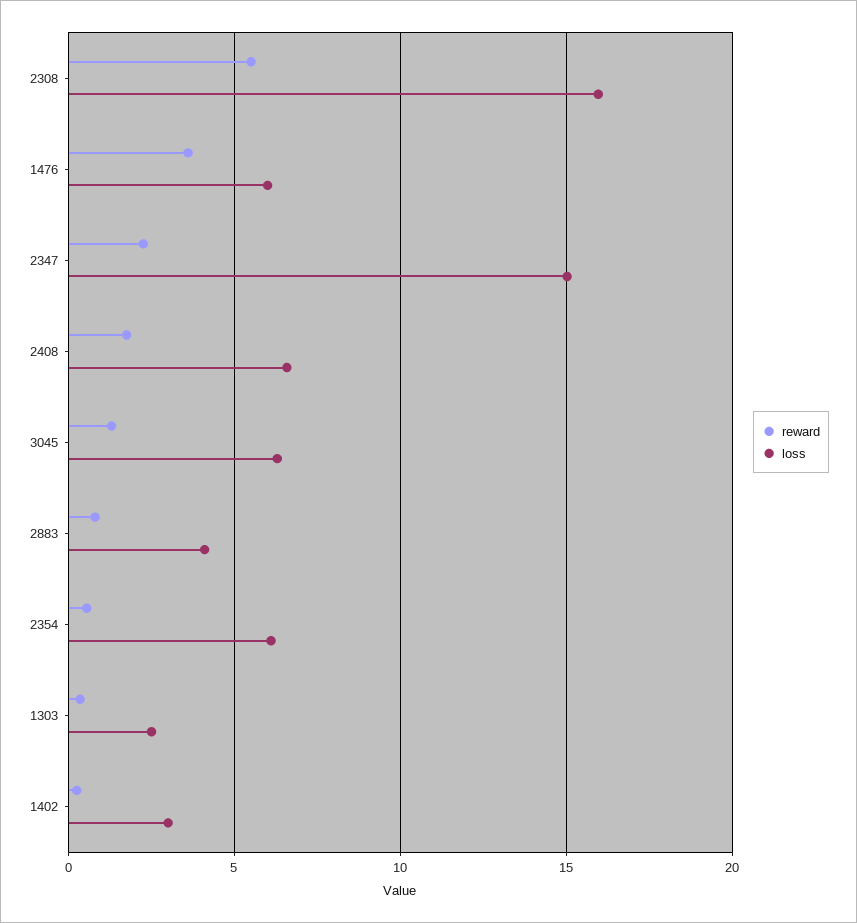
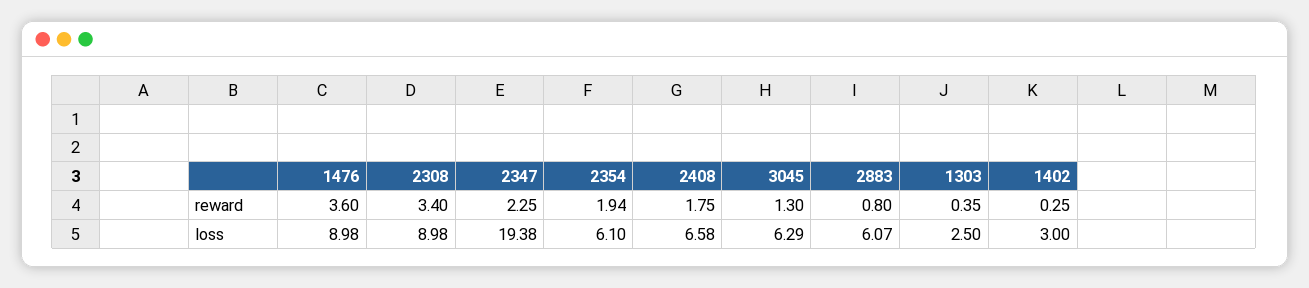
reward, 2308: 5.5 -> 3.4
loss, 2308: 16 -> 8.98
loss, 1476: 6 -> 8.98
loss, 2347: 15 -> 19.38
loss, 2883: 4 -> 6.07
reward, 2354: 0.5 -> 1.94

